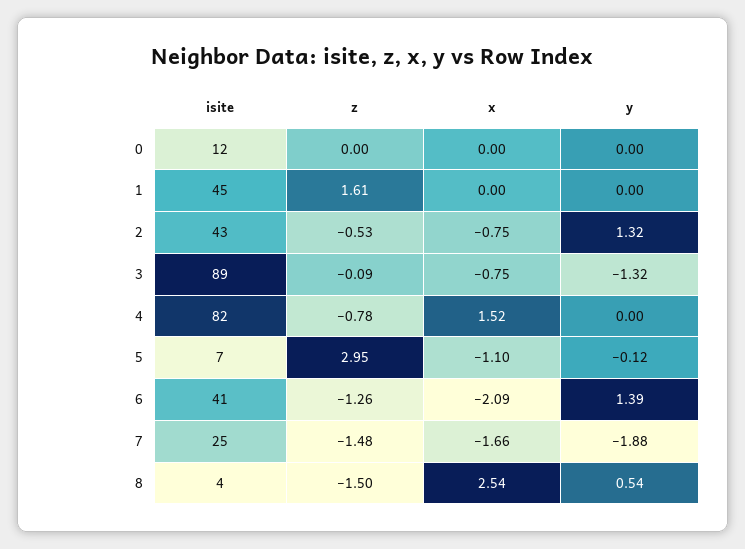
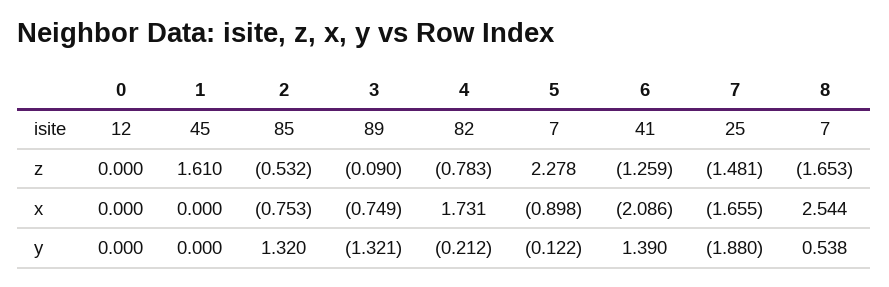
isite, 2: 43 -> 85
x, 4: 1.52 -> 1.731
y, 4: 0 -> -0.212
z, 5: 2.95 -> 2.278
x, 5: -1.1 -> -0.898
isite, 8: 4 -> 7
z, 8: -1.5 -> -1.653

